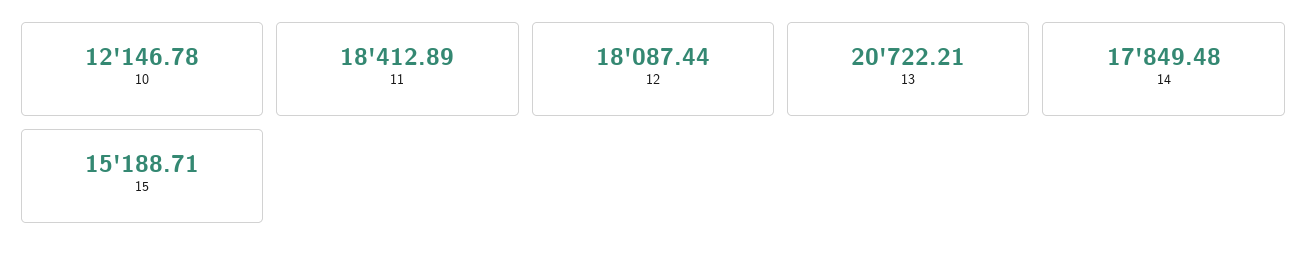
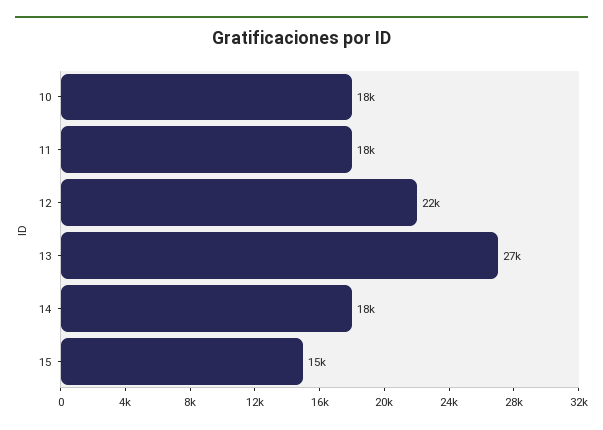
10: 12146.78 -> 18000
12: 18087.44 -> 22000
13: 20722.21 -> 27000

